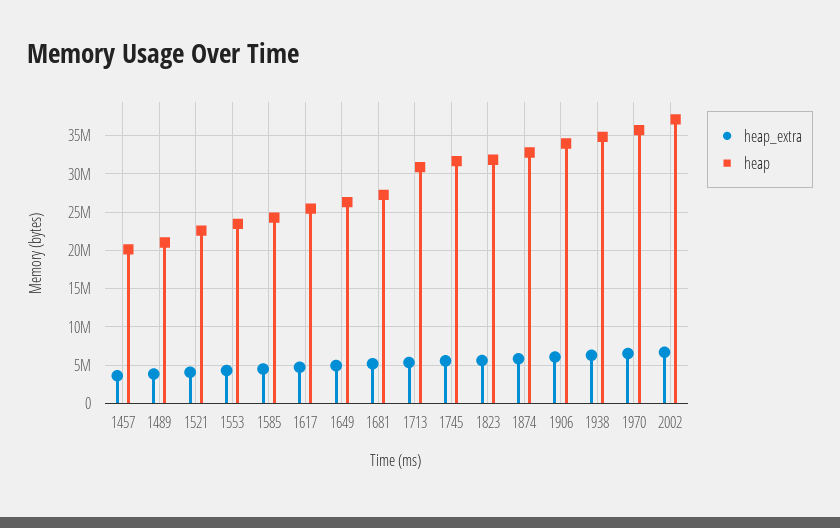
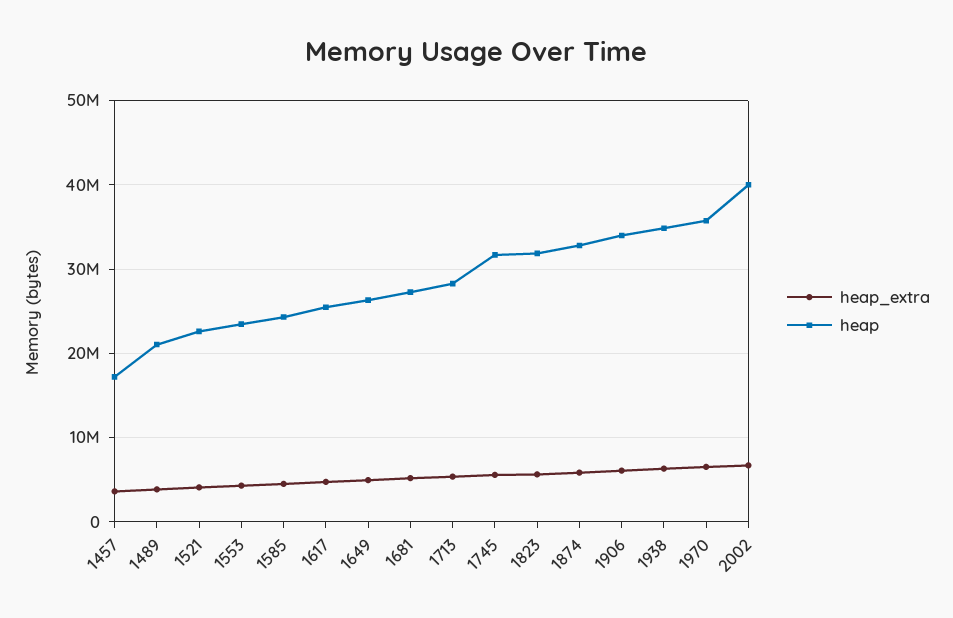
heap, 1457: 20000000 -> 17000000
heap, 1713: 31000000 -> 28000000
heap, 2002: 37000000 -> 40000000

